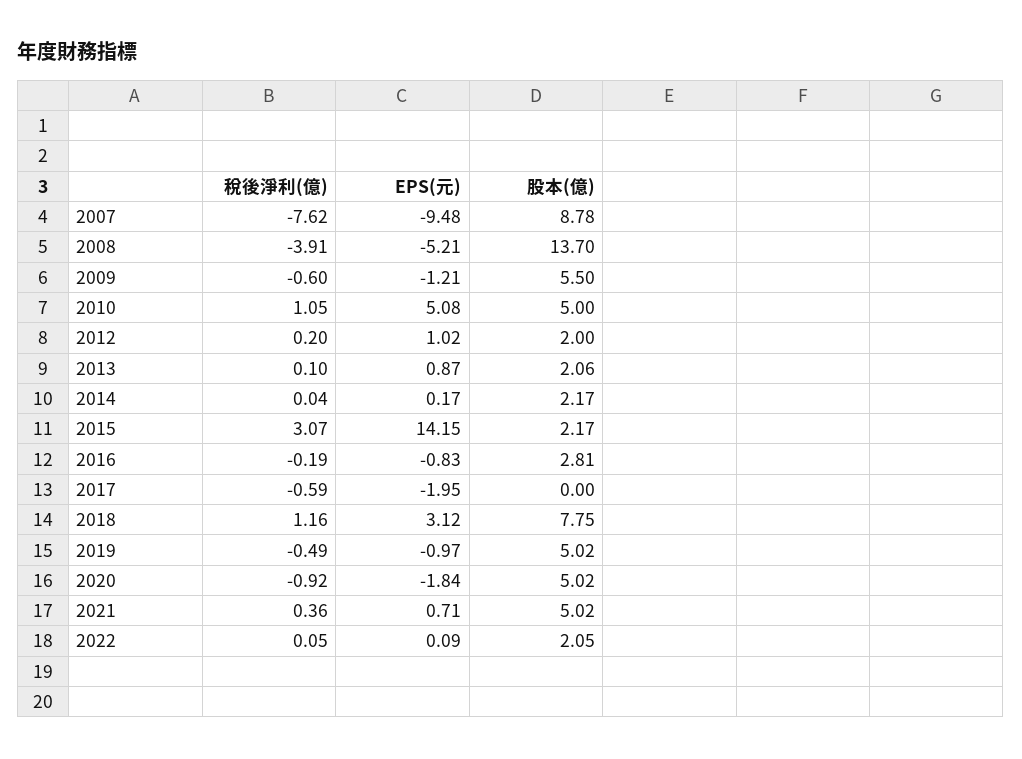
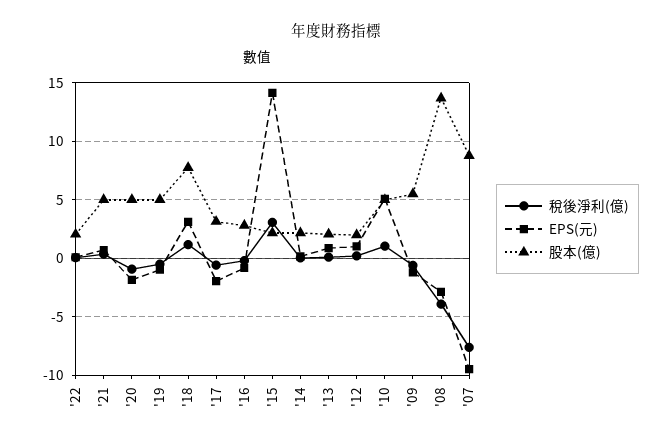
EPS(元), 2008: -5.21 -> -3
股本(億), 2017: 0 -> 3

